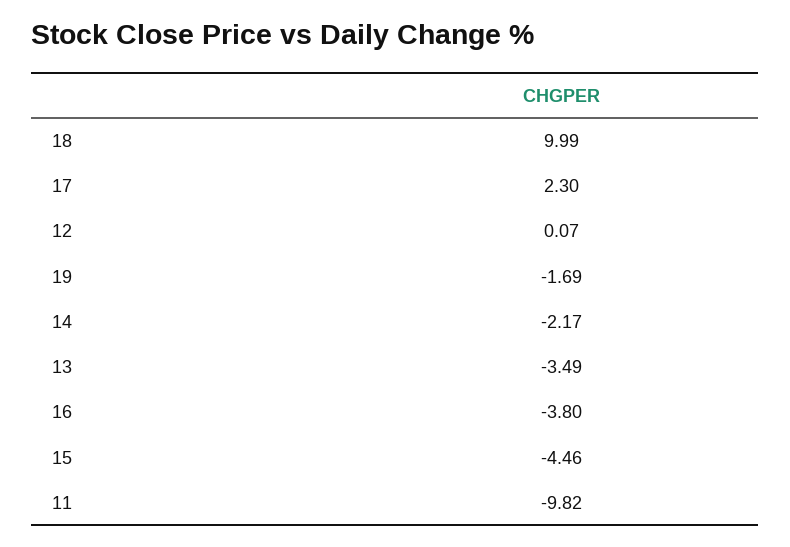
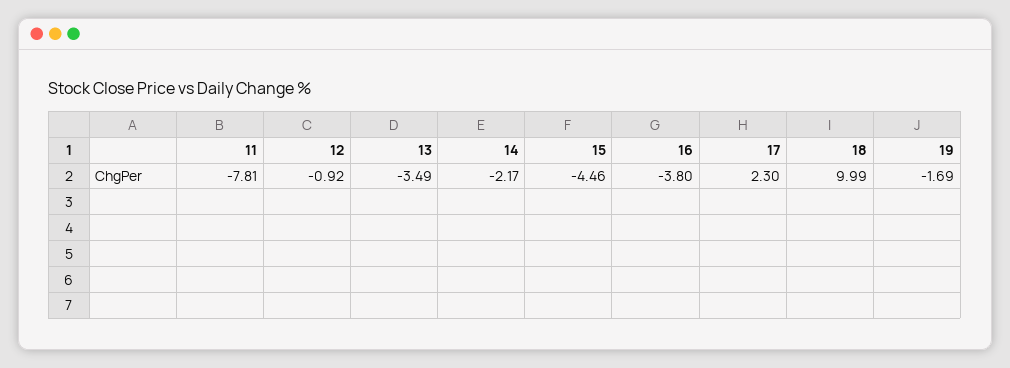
12: 0.07 -> -0.92
11: -9.82 -> -7.81

